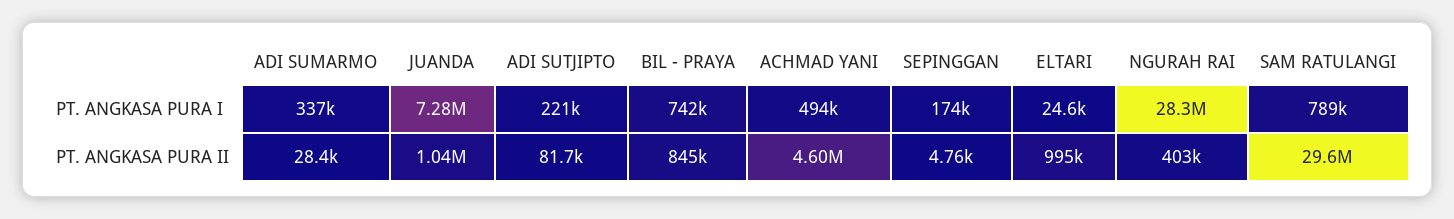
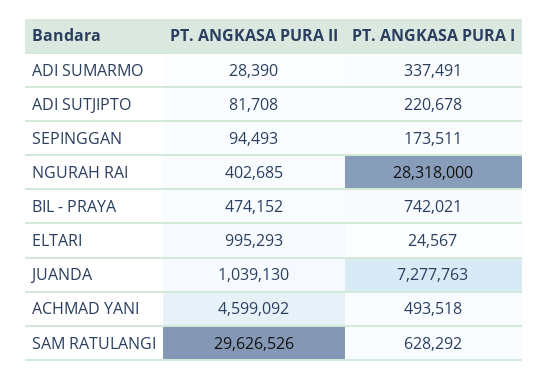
SAM RATULANGI, PT. ANGKASA PURA I: 789000 -> 628292
BIL - PRAYA, PT. ANGKASA PURA II: 845000 -> 474152
SEPINGGAN, PT. ANGKASA PURA II: 4760 -> 94493

